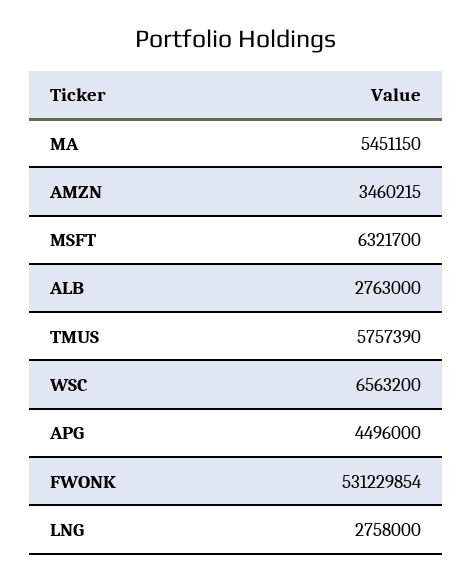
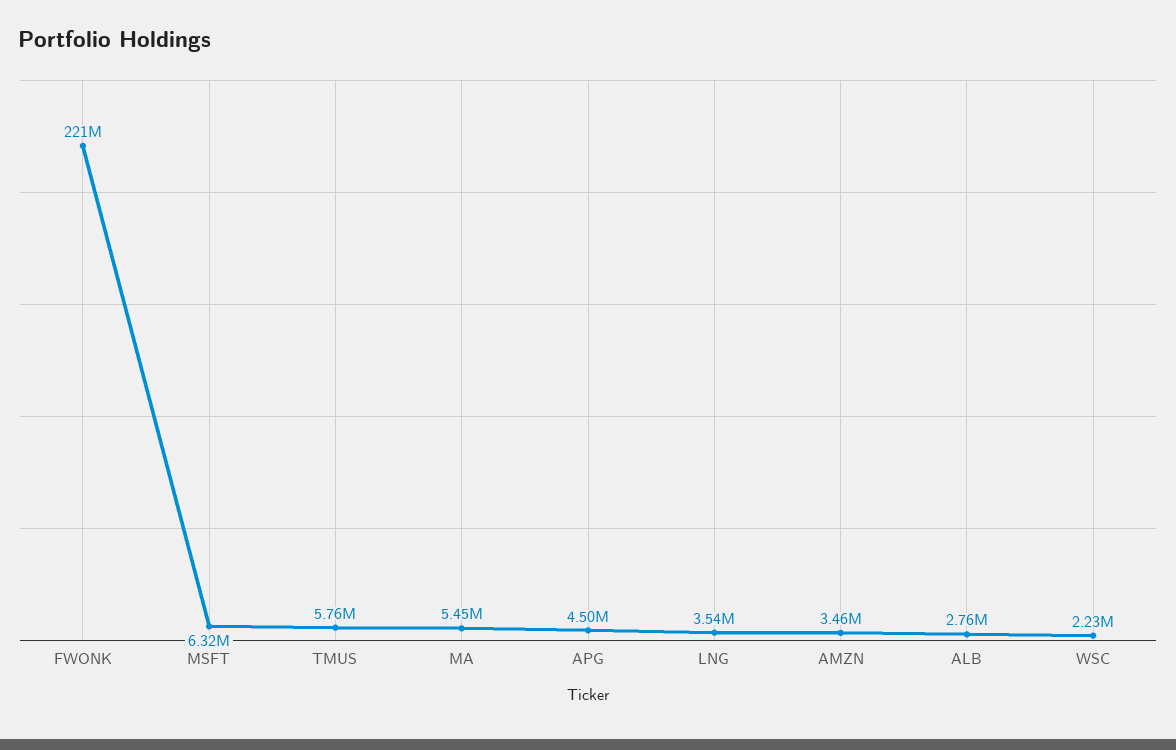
WSC: 6563200 -> 2230000
FWONK: 531229854 -> 221000000
LNG: 2758000 -> 3540000

